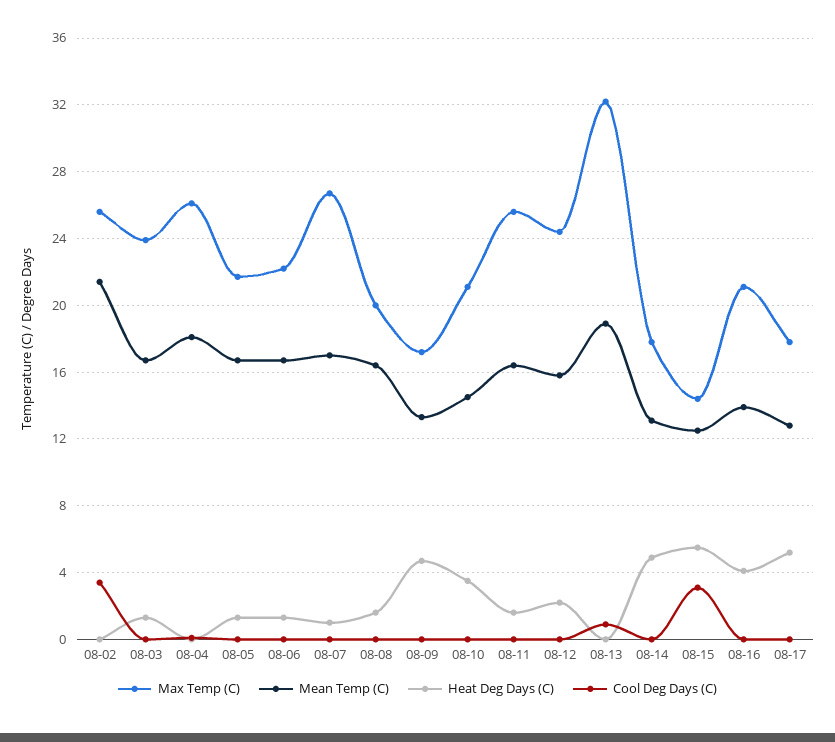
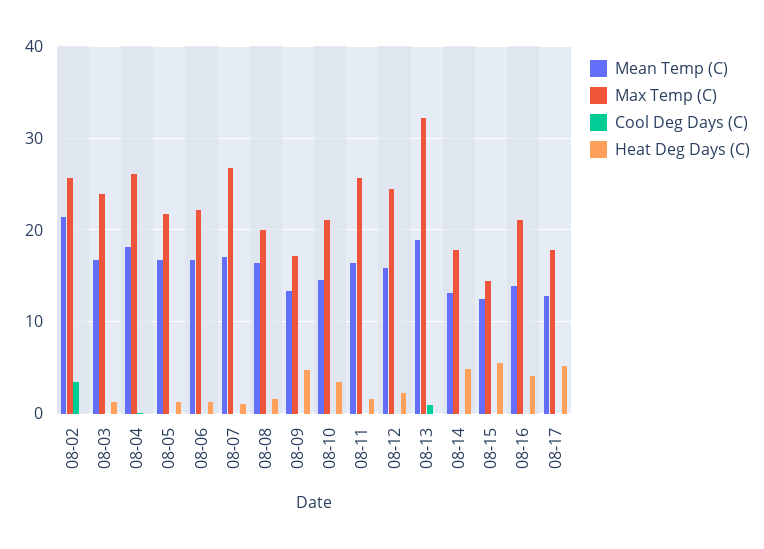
Cool Deg Days (C), 08-15: 3 -> 0

